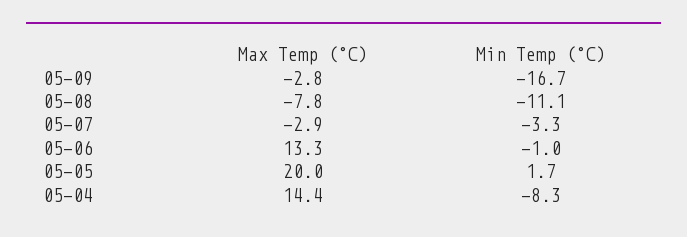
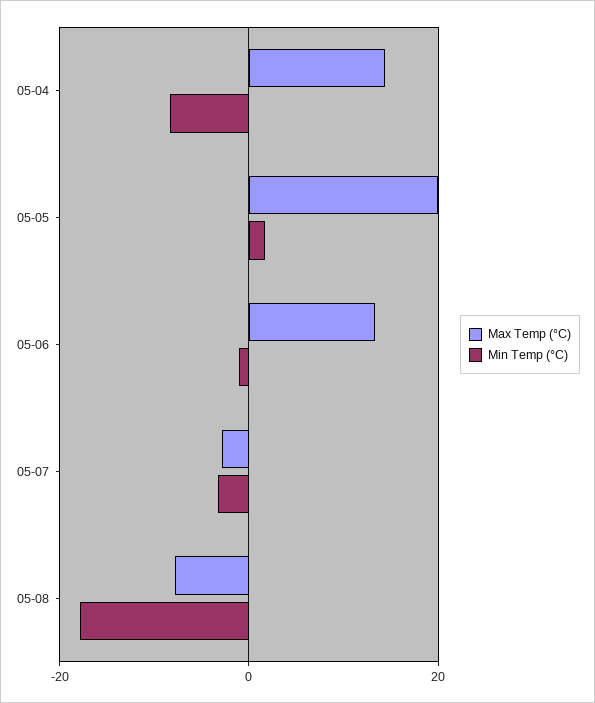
Max Temp (°C), 05-09: -2.8 -> none
Min Temp (°C), 05-09: -16.7 -> none
Min Temp (°C), 05-08: -11.1 -> -18

